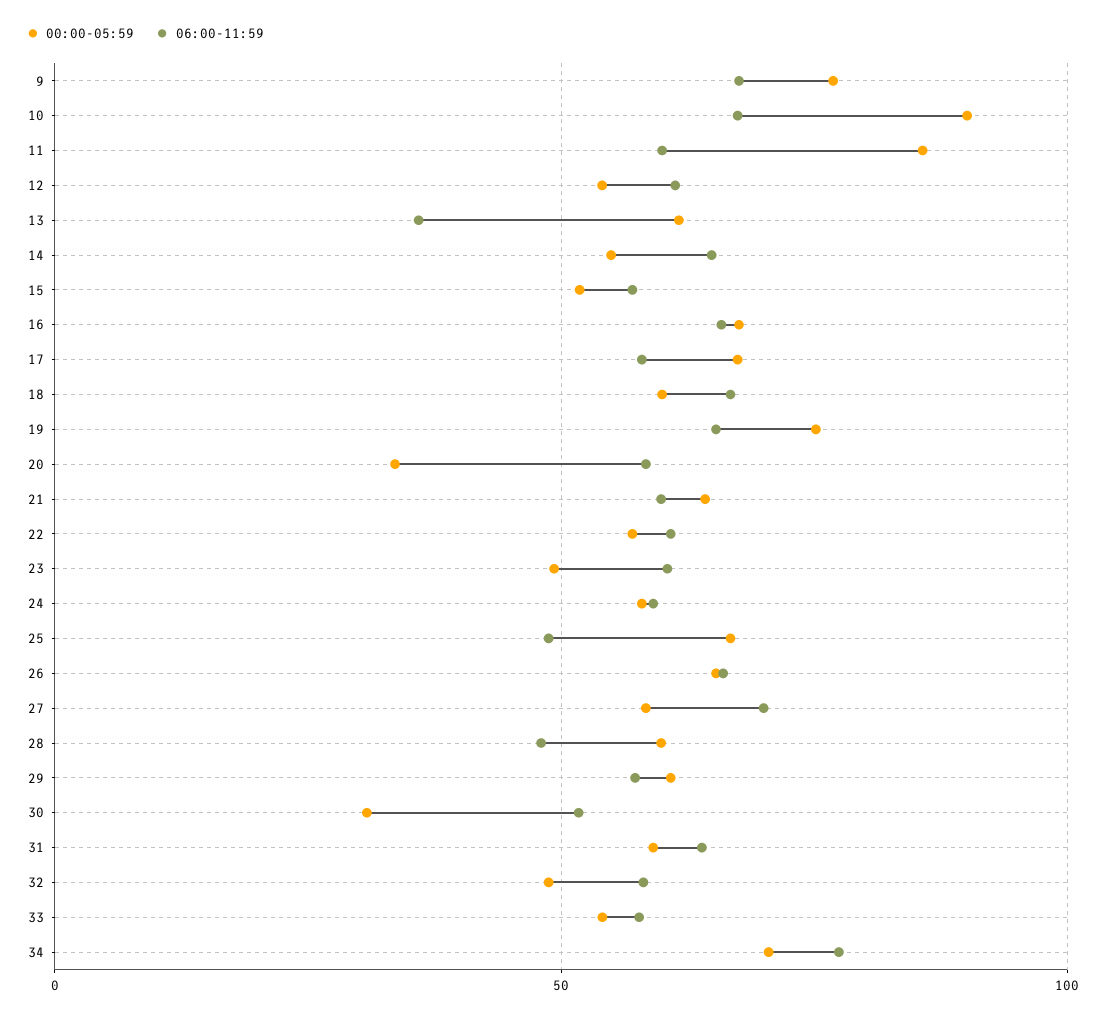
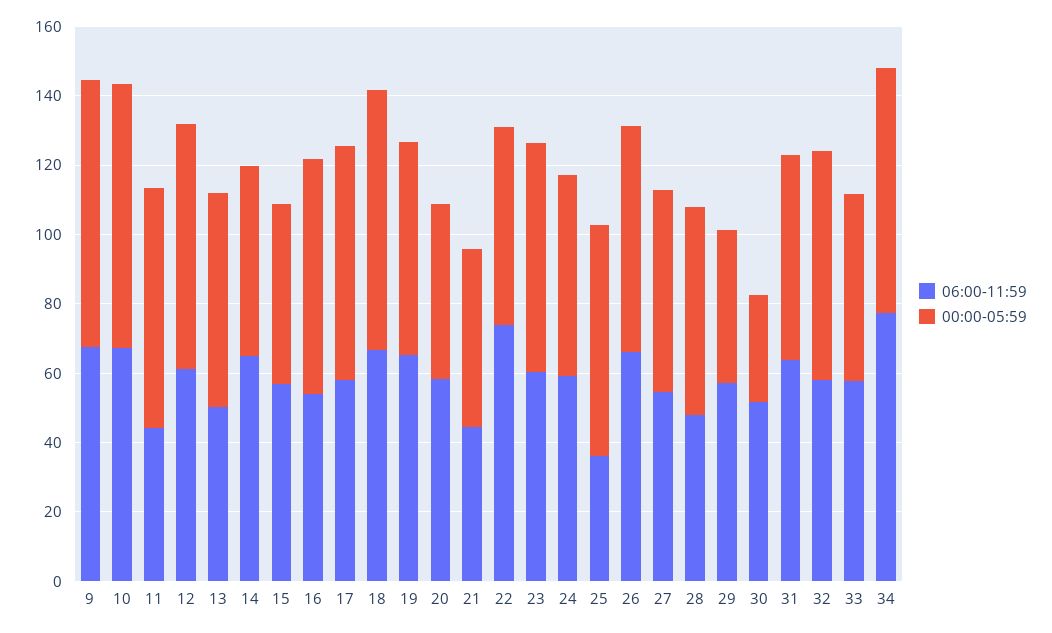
00:00-05:59, 10: 90 -> 75
00:00-05:59, 11: 85 -> 70
06:00-11:59, 11: 60 -> 45
00:00-05:59, 12: 55 -> 70
06:00-11:59, 13: 35 -> 50
06:00-11:59, 16: 65 -> 55
00:00-05:59, 18: 60 -> 75
00:00-05:59, 19: 75 -> 60
00:00-05:59, 20: 35 -> 50
00:00-05:59, 21: 65 -> 50
06:00-11:59, 21: 60 -> 45
06:00-11:59, 22: 60 -> 75
00:00-05:59, 23: 50 -> 65
06:00-11:59, 25: 50 -> 35
06:00-11:59, 27: 70 -> 55
00:00-05:59, 29: 60 -> 45
00:00-05:59, 32: 50 -> 65

